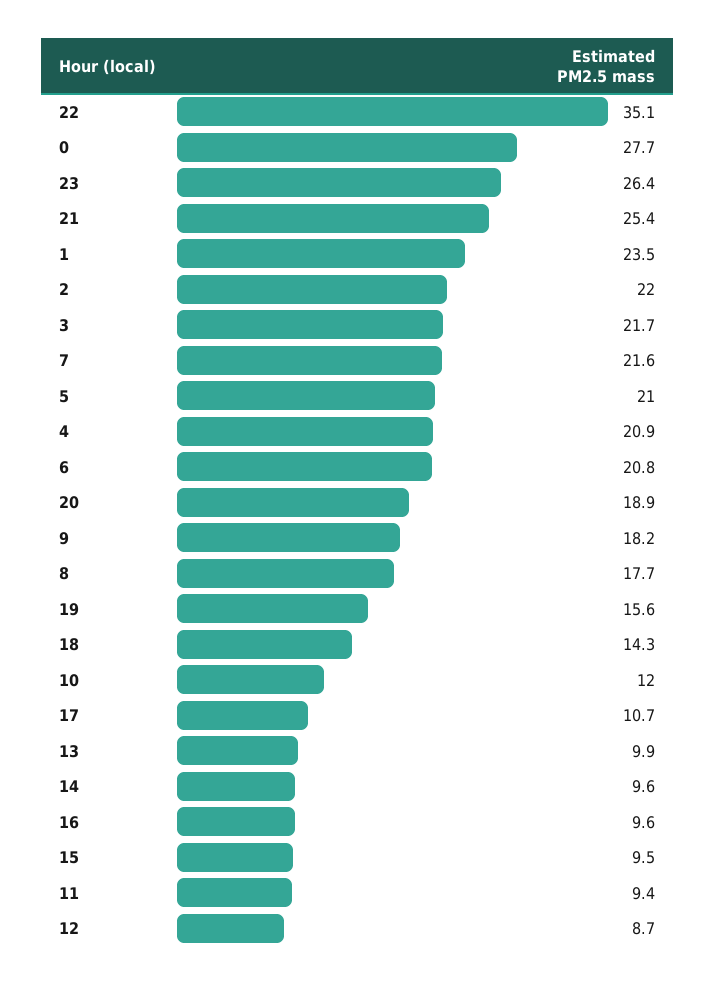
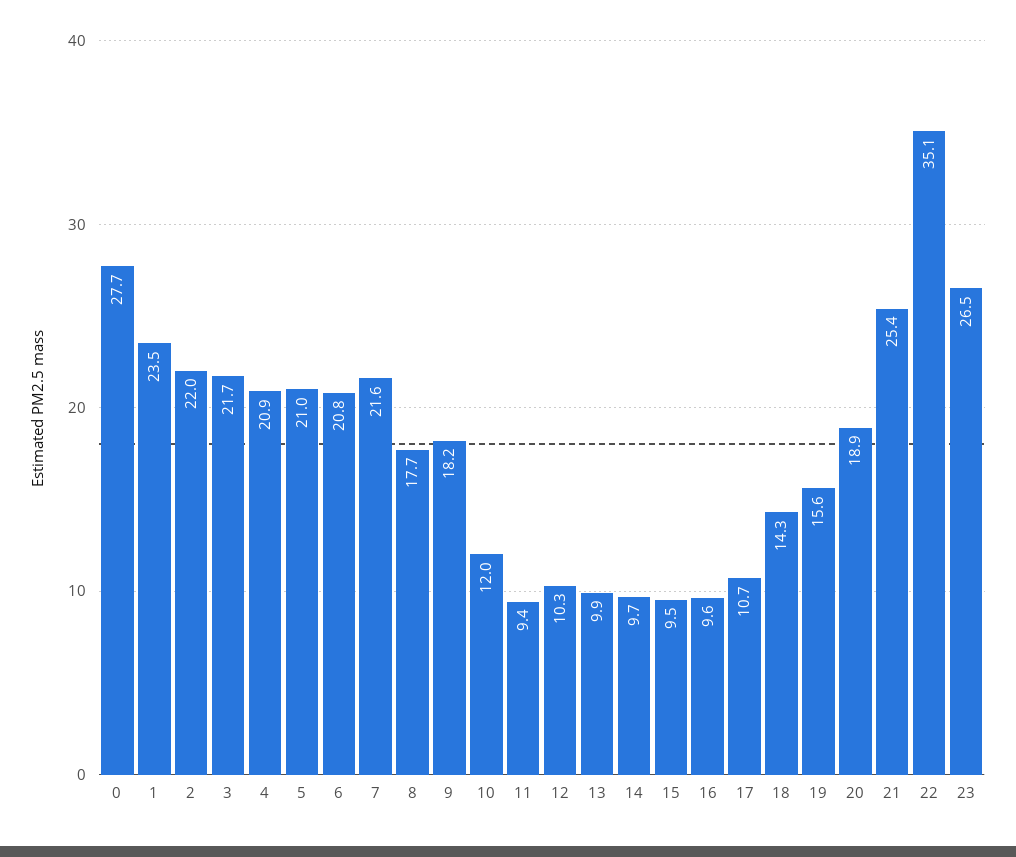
23: 26.4 -> 26.5
14: 9.6 -> 9.7
12: 8.7 -> 10.3

